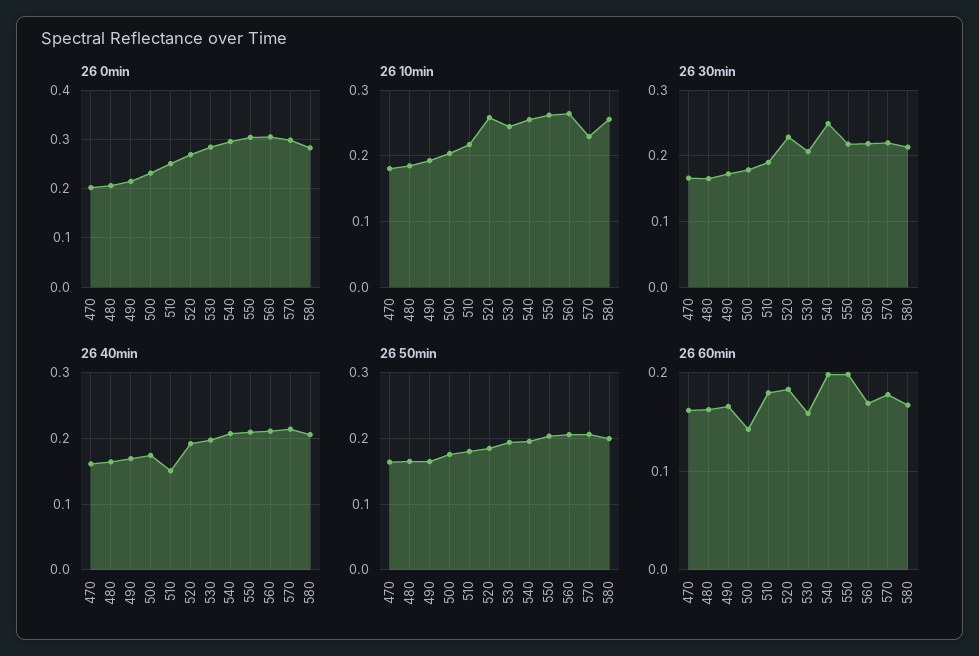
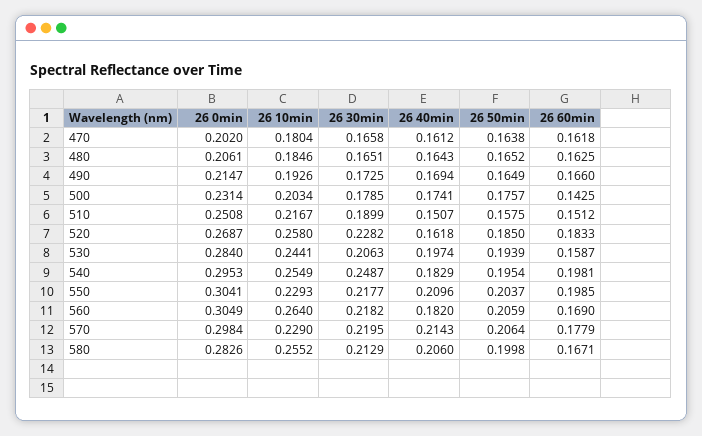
26 10min, 550: 0.26 -> 0.2293
26 40min, 520: 0.19 -> 0.1618
26 40min, 540: 0.21 -> 0.1829
26 40min, 560: 0.21 -> 0.182
26 50min, 510: 0.18 -> 0.1575
26 60min, 510: 0.18 -> 0.1512

